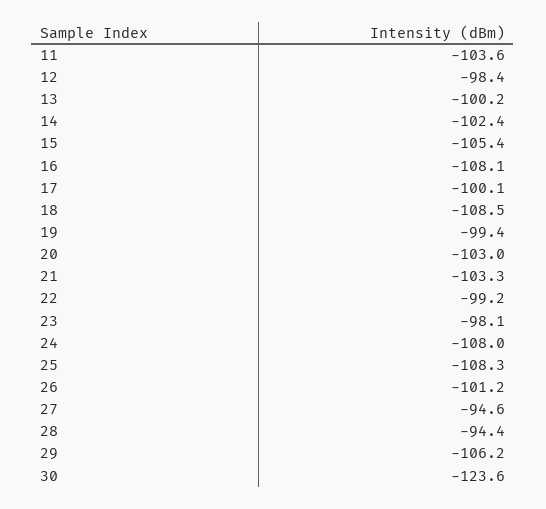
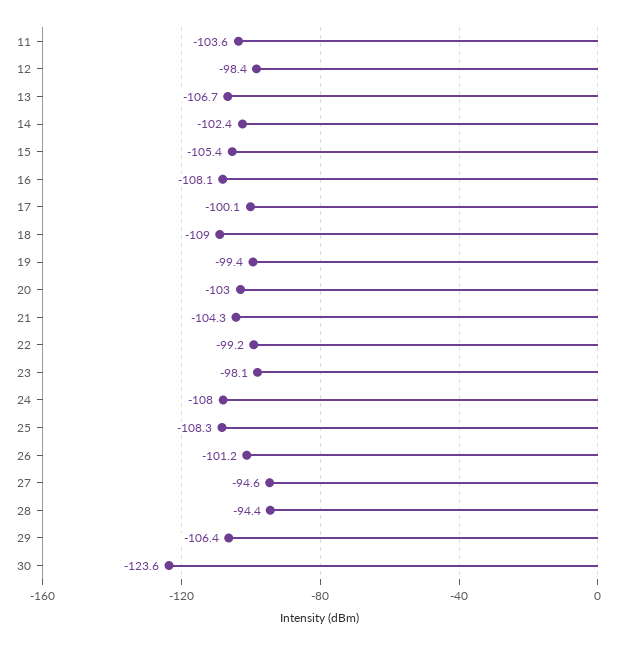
13: -100.2 -> -106.7
18: -108.5 -> -109
21: -103.3 -> -104.3
29: -106.2 -> -106.4

